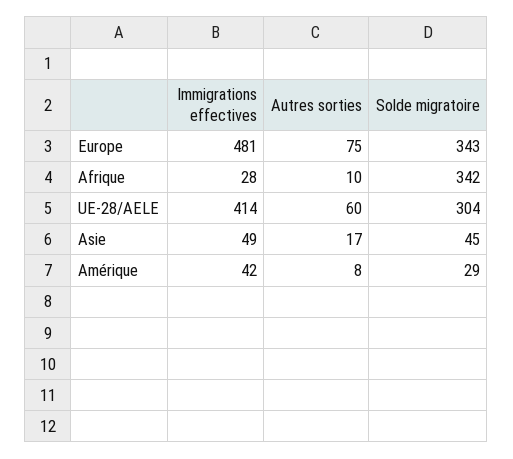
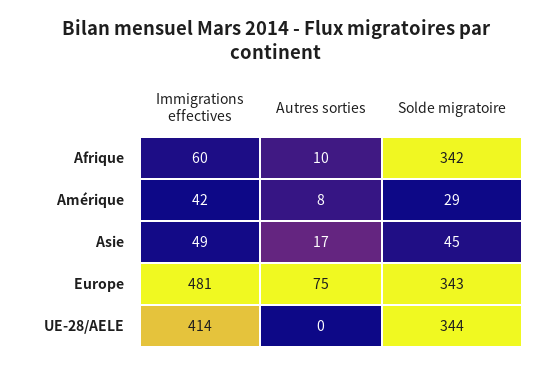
Immigrations effectives, Afrique: 28 -> 60
Autres sorties, UE-28/AELE: 60 -> 0
Solde migratoire, UE-28/AELE: 304 -> 344

